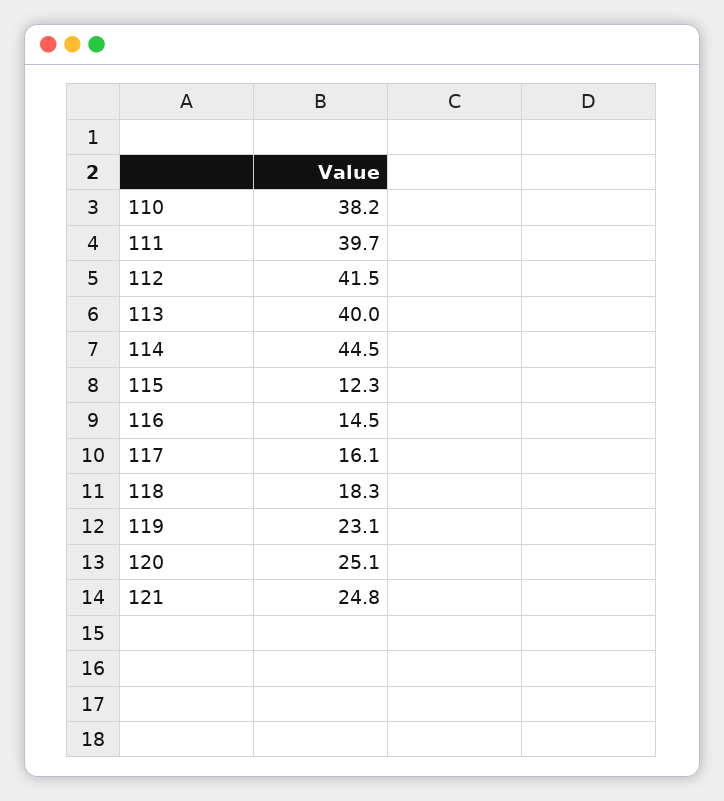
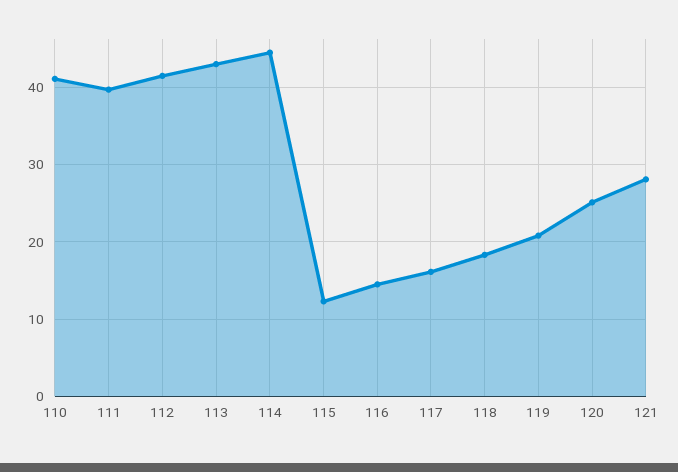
110: 38.2 -> 41
113: 40 -> 43
119: 23.1 -> 21
121: 24.8 -> 28

